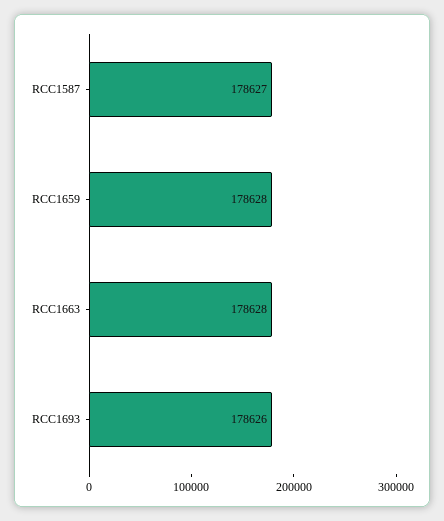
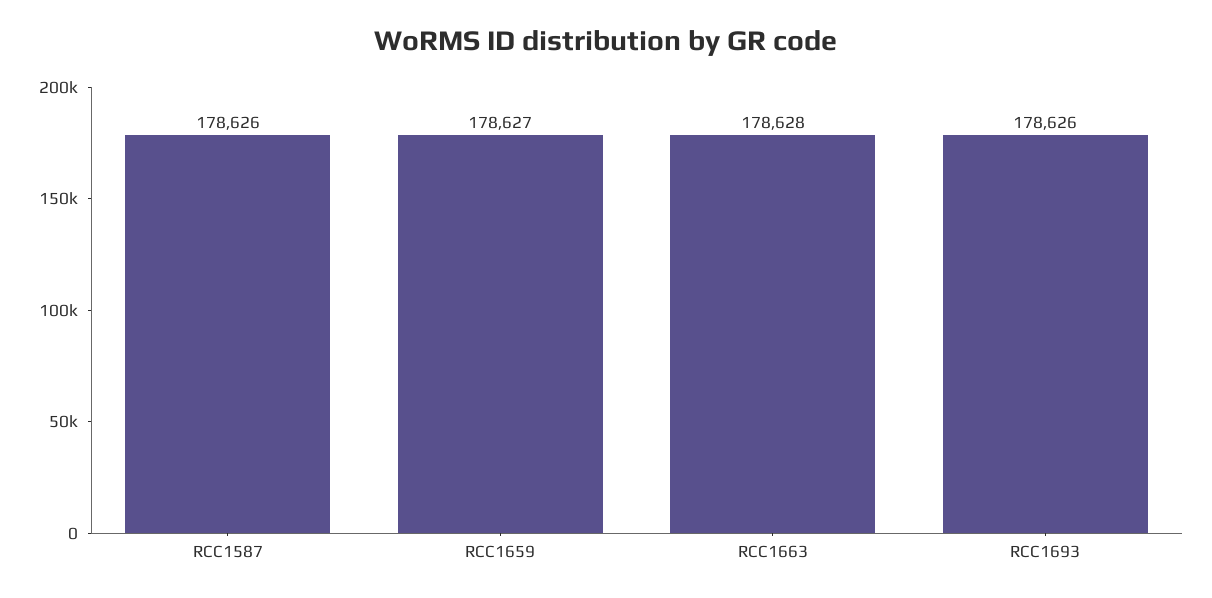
RCC1587: 178627 -> 178626
RCC1659: 178628 -> 178627

